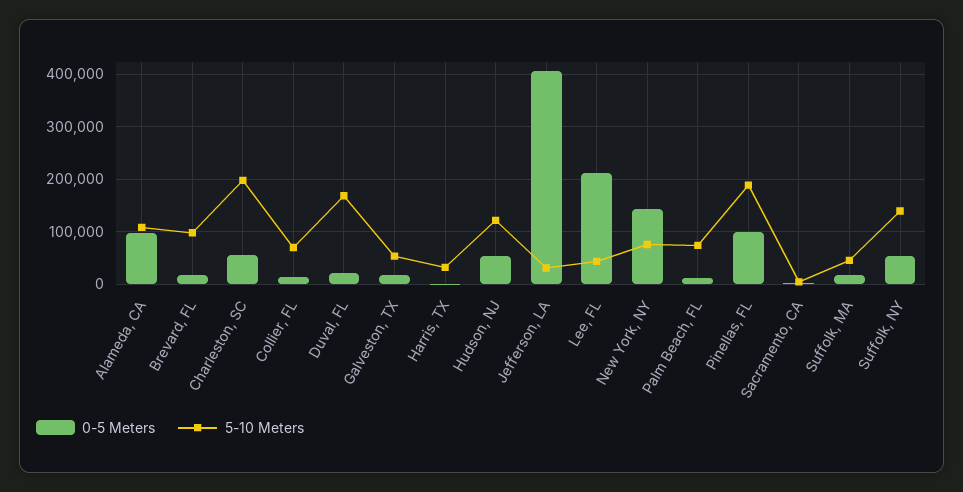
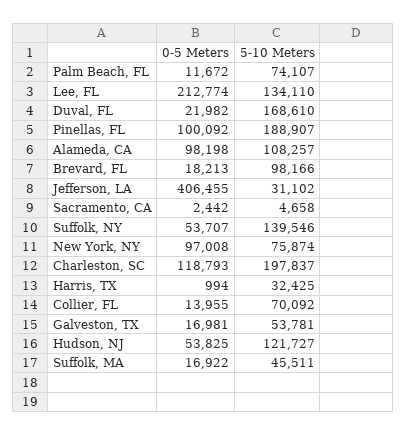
0-5 Meters, Charleston, SC: 60000 -> 118793
5-10 Meters, Lee, FL: 40000 -> 134110
0-5 Meters, New York, NY: 140000 -> 97008

